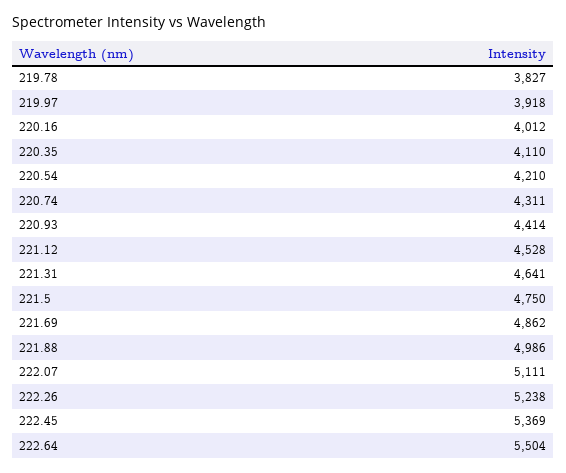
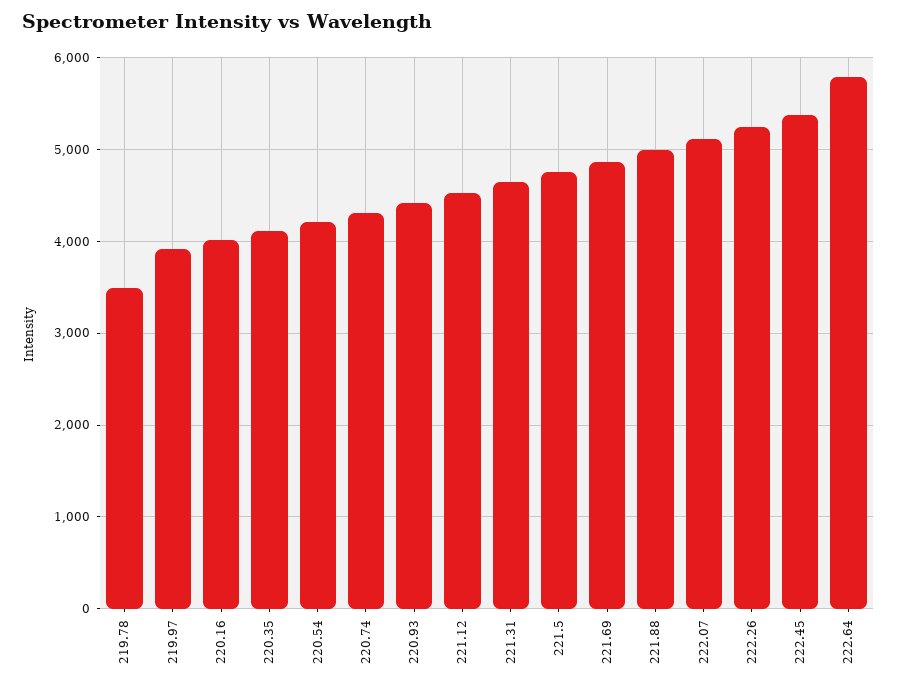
219.78: 3827 -> 3500
222.64: 5504 -> 5800

